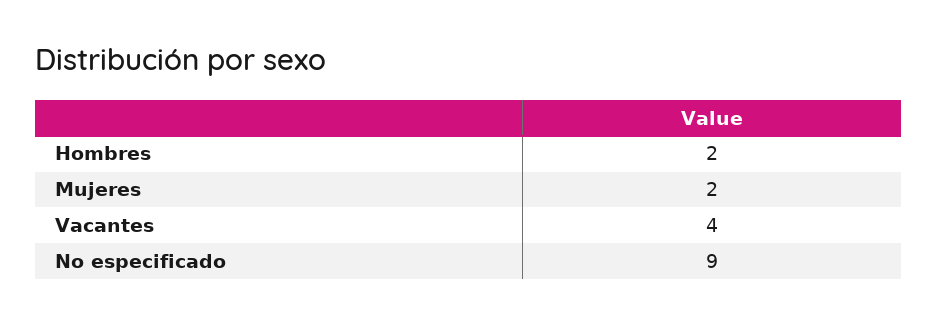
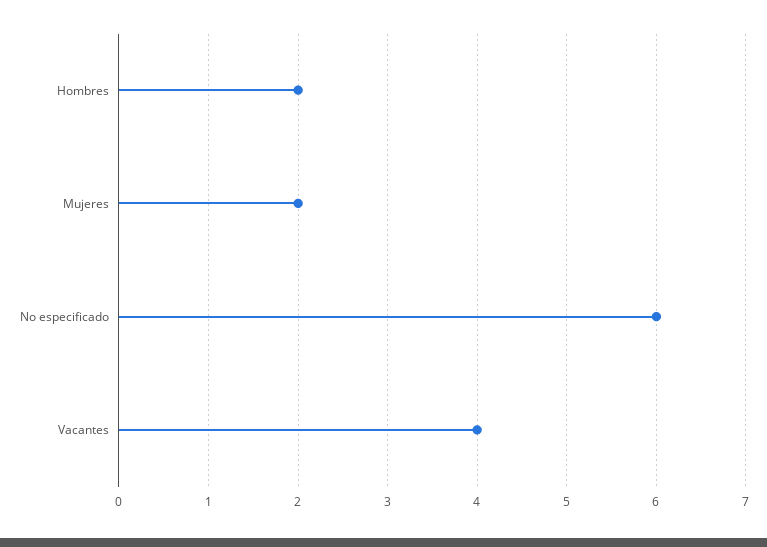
No especificado: 9 -> 6

